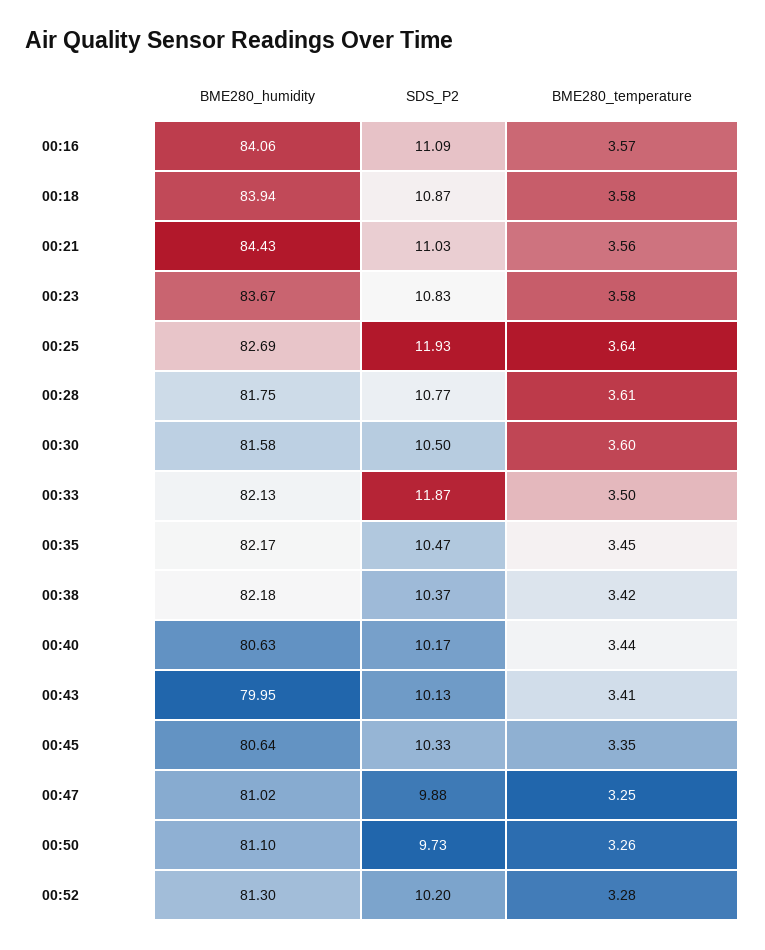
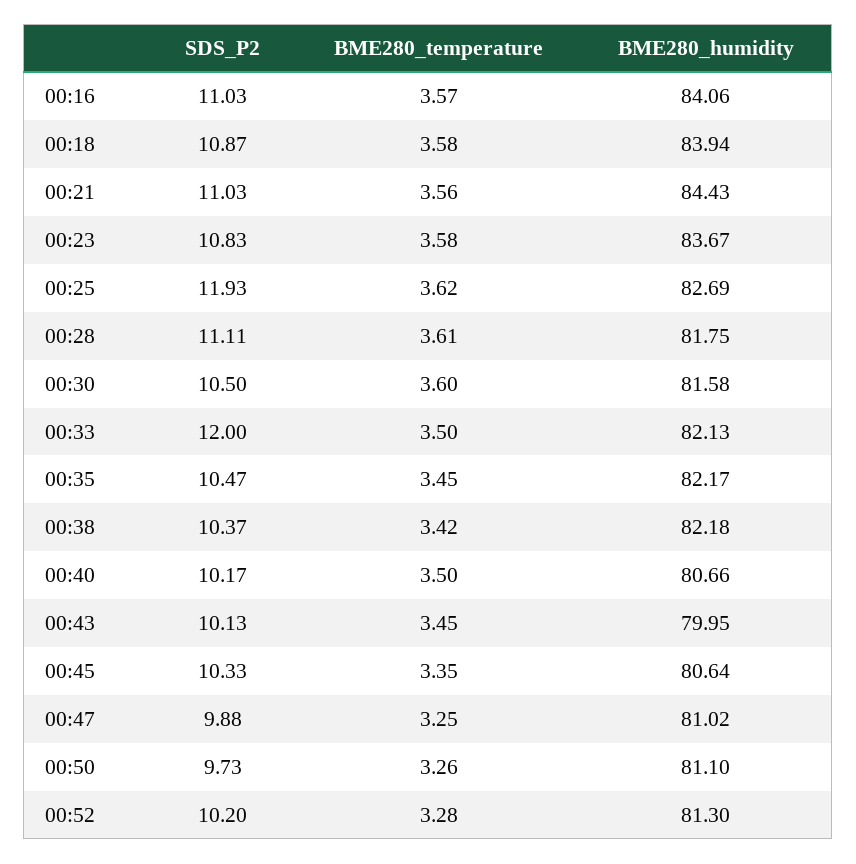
SDS_P2, 00:16: 11.09 -> 11.03
BME280_temperature, 00:25: 3.64 -> 3.62
SDS_P2, 00:28: 10.77 -> 11.11
SDS_P2, 00:33: 11.87 -> 12
BME280_humidity, 00:40: 80.63 -> 80.66
BME280_temperature, 00:40: 3.44 -> 3.5
BME280_temperature, 00:43: 3.41 -> 3.45

